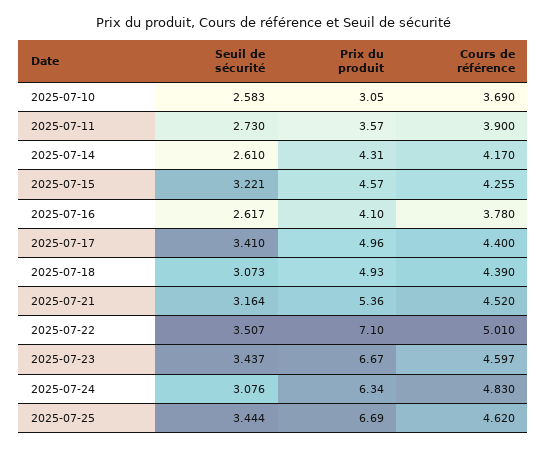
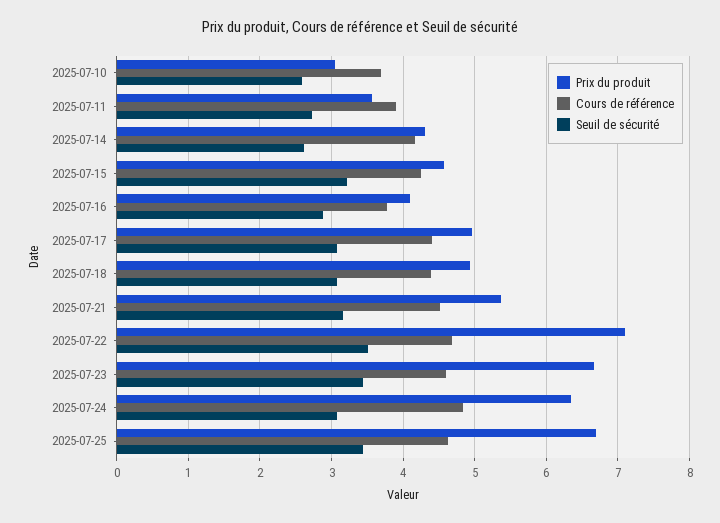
Seuil de sécurité, 2025-07-16: 2.617 -> 2.9
Seuil de sécurité, 2025-07-17: 3.41 -> 3.1
Cours de référence, 2025-07-22: 5.01 -> 4.7

